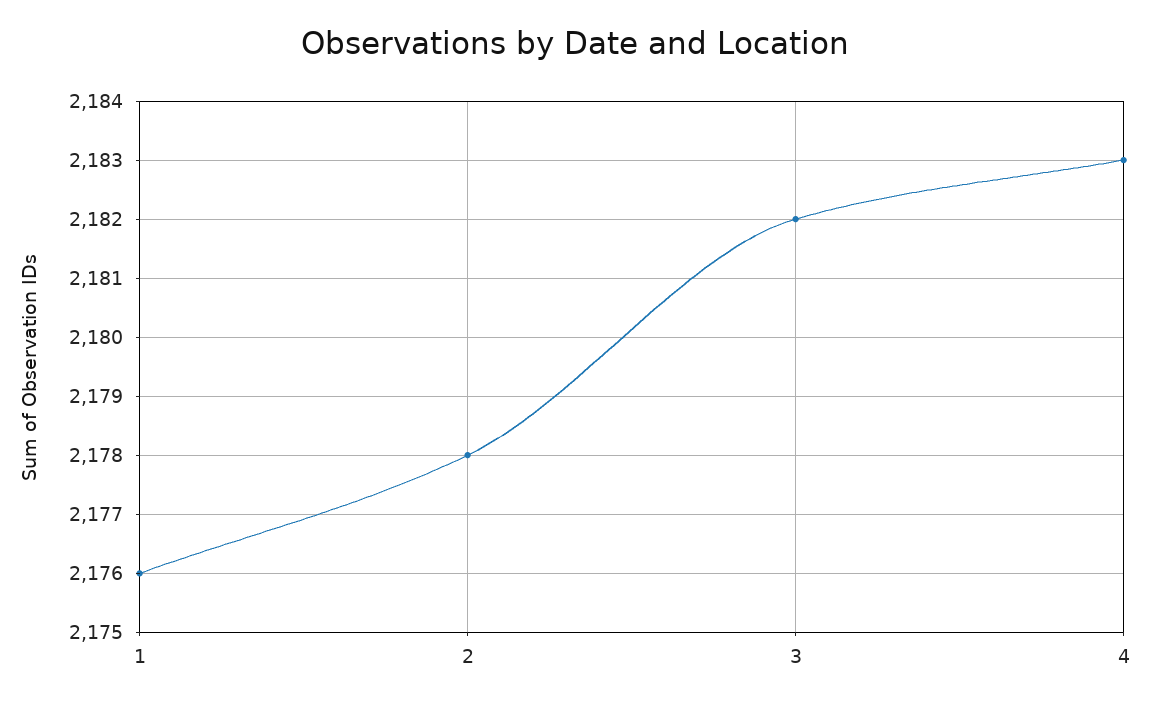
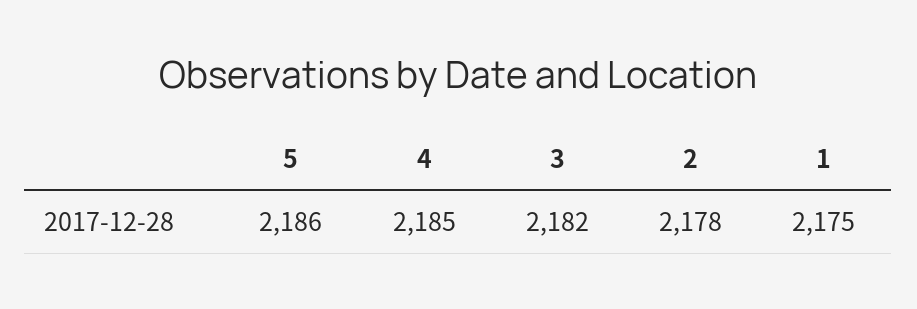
1: 2176 -> 2175
4: 2183 -> 2185
5: none -> 2186

